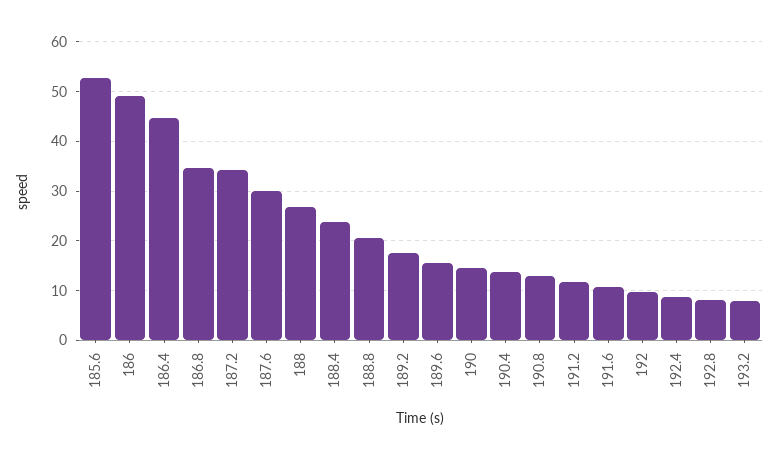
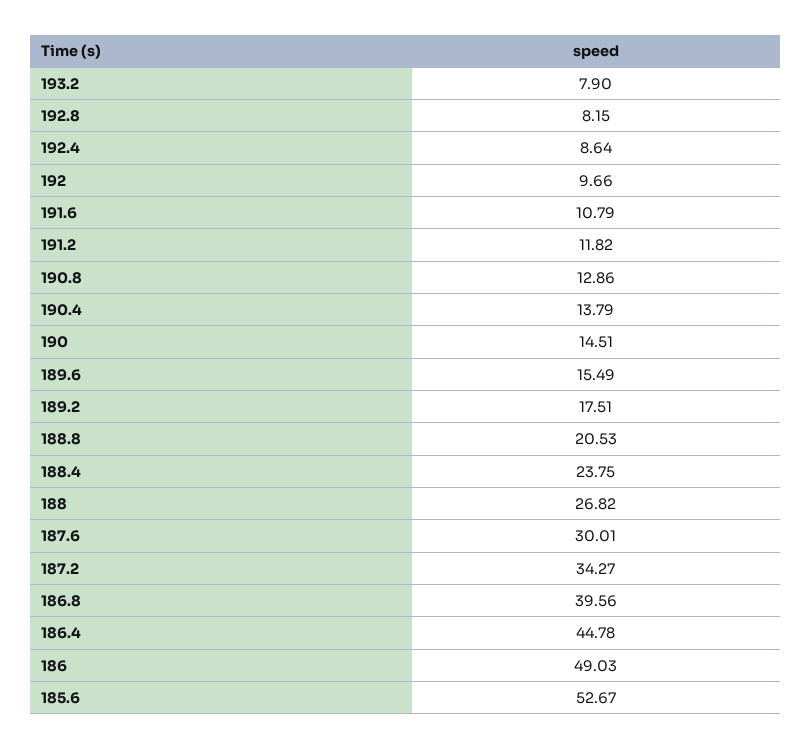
186.8: 34 -> 39.56

